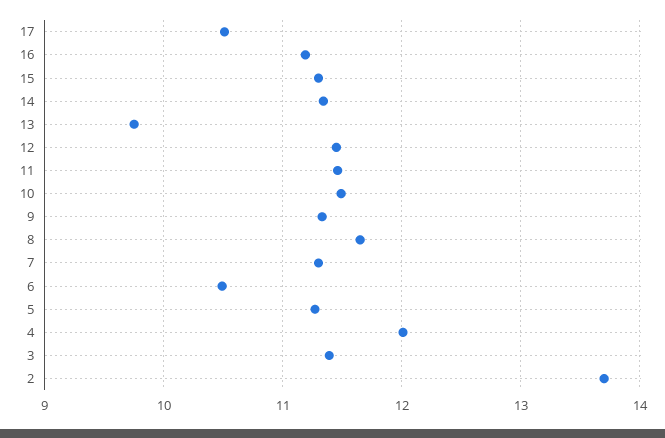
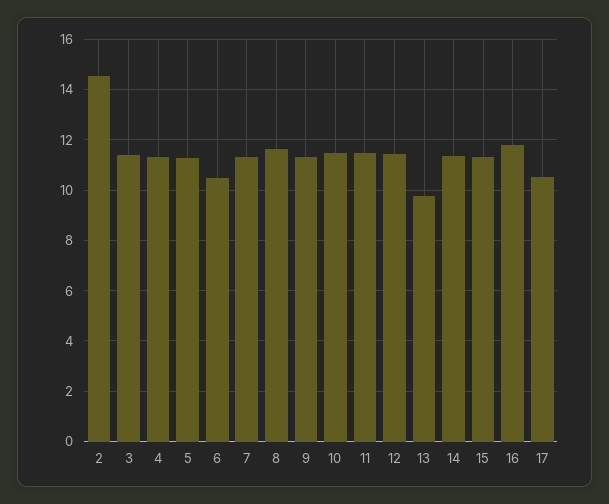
16: 11.2 -> 11.75
4: 12 -> 11.25
2: 13.7 -> 14.5

